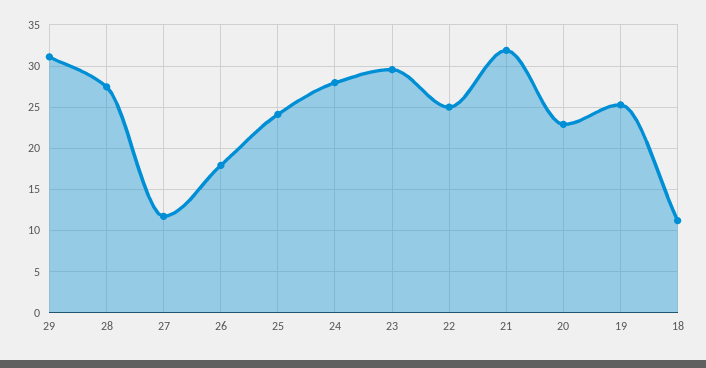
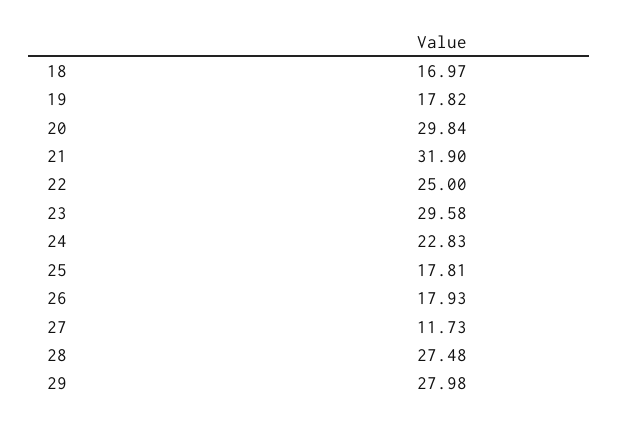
29: 31 -> 27.98
25: 24 -> 17.81
24: 28 -> 22.83
20: 23 -> 29.84
19: 25 -> 17.82
18: 11 -> 16.97

